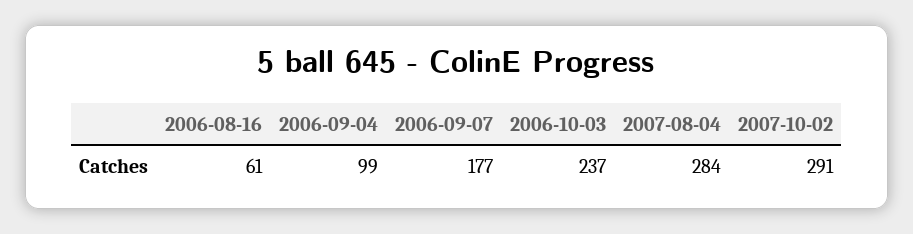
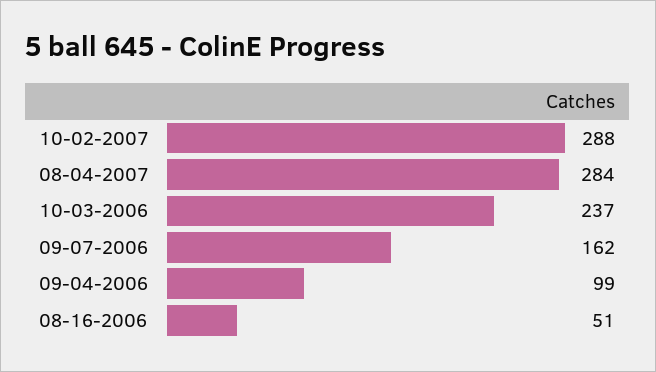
2006-08-16: 61 -> 51
2006-09-07: 177 -> 162
2007-10-02: 291 -> 288

